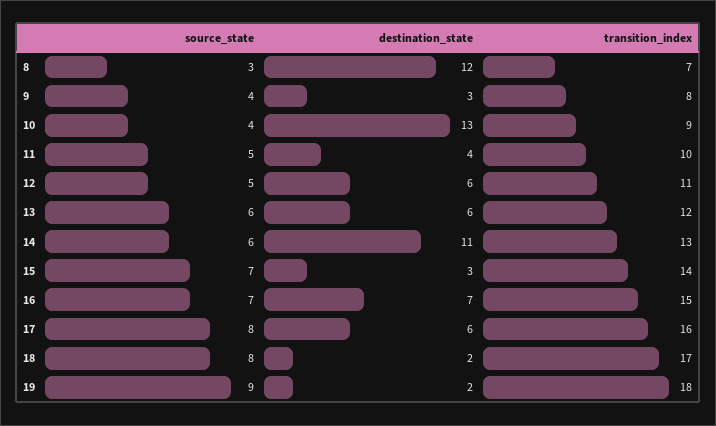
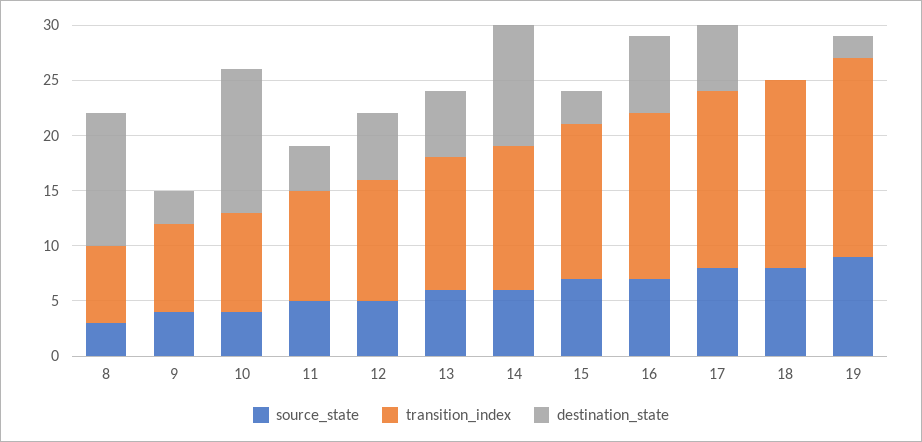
destination_state, 18: 2 -> 0

